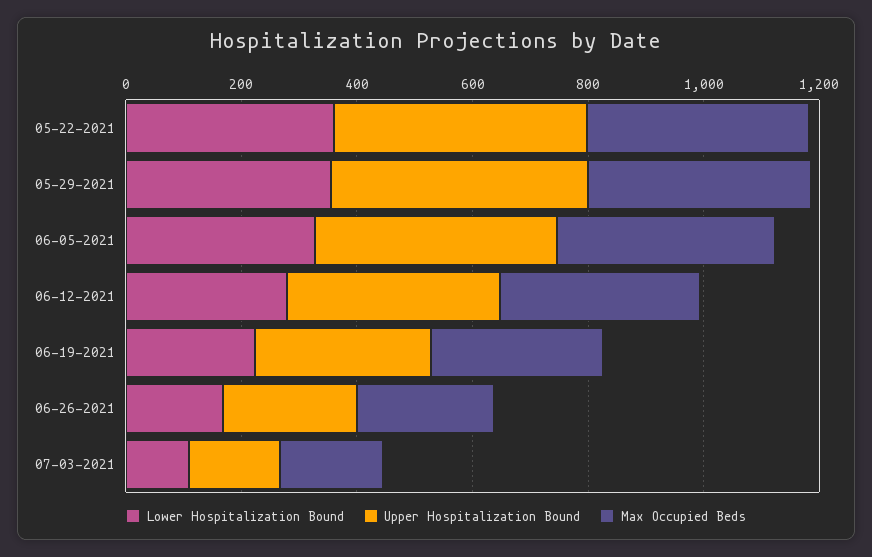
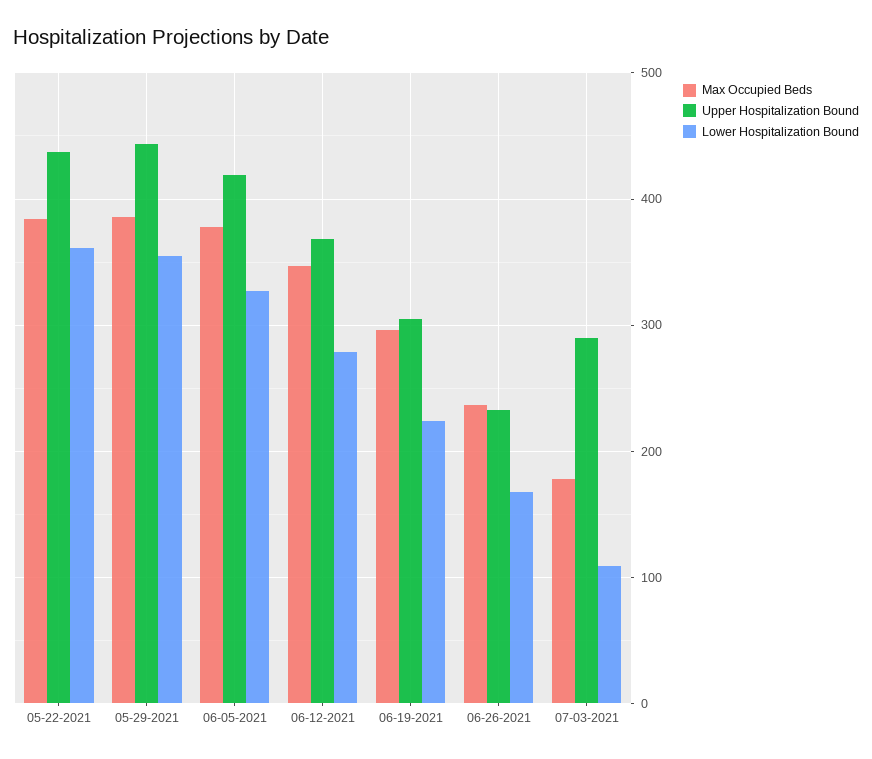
Upper Hospitalization Bound, 07-03-2021: 150 -> 290

